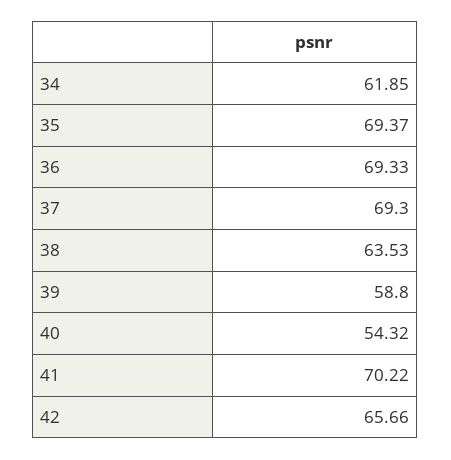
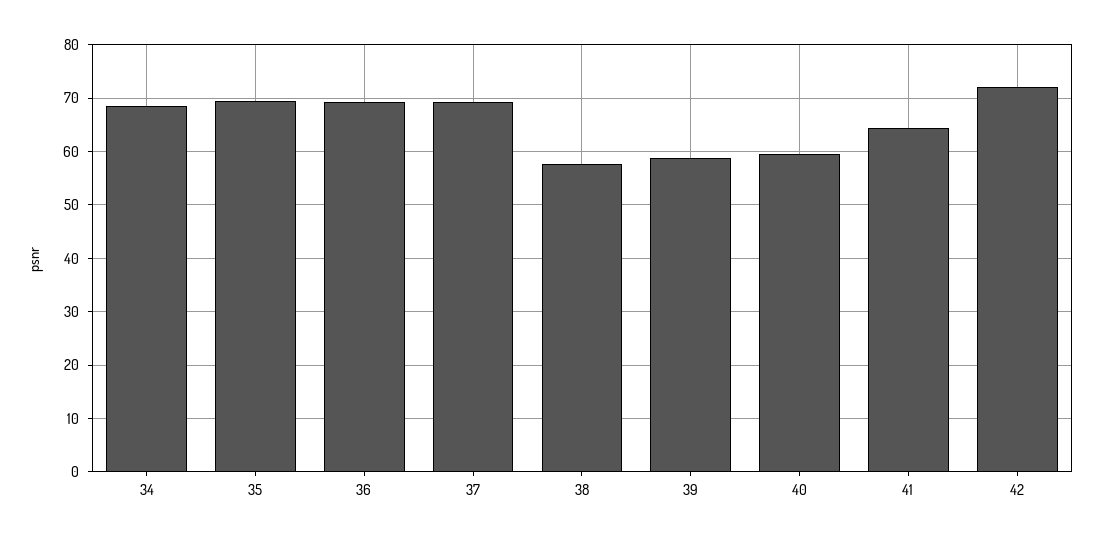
34: 61.85 -> 68
38: 63.53 -> 58
40: 54.32 -> 60
41: 70.22 -> 64
42: 65.66 -> 72

